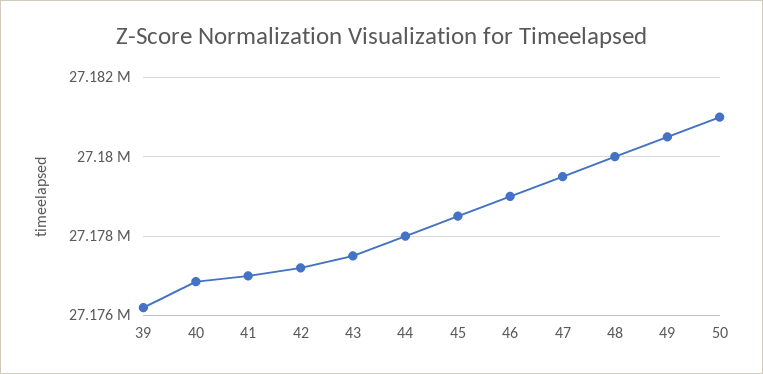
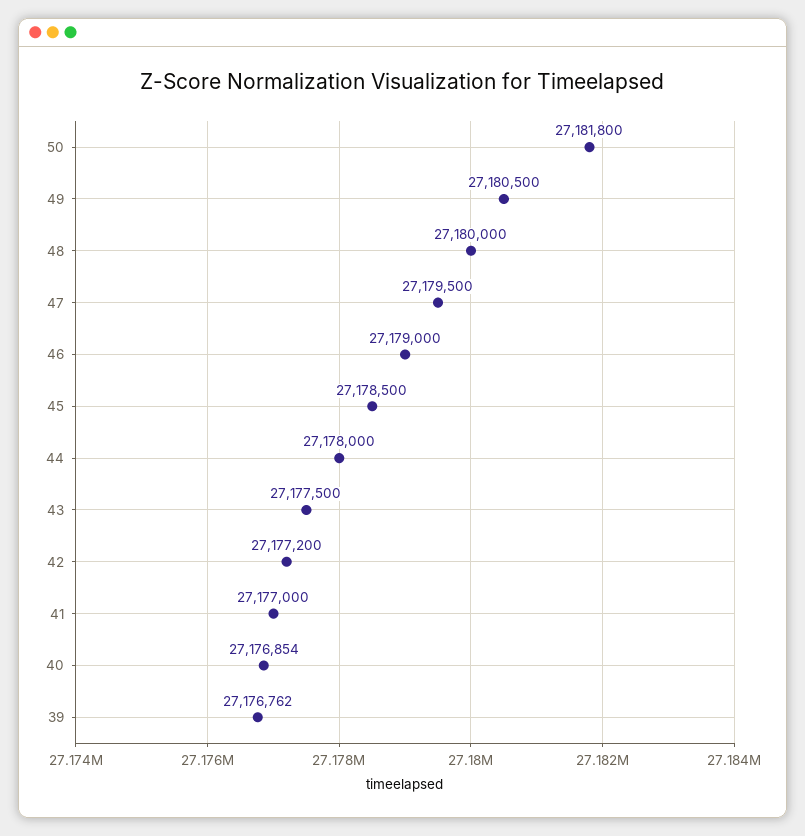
39: 27176200 -> 27176762
50: 27181000 -> 27181800

